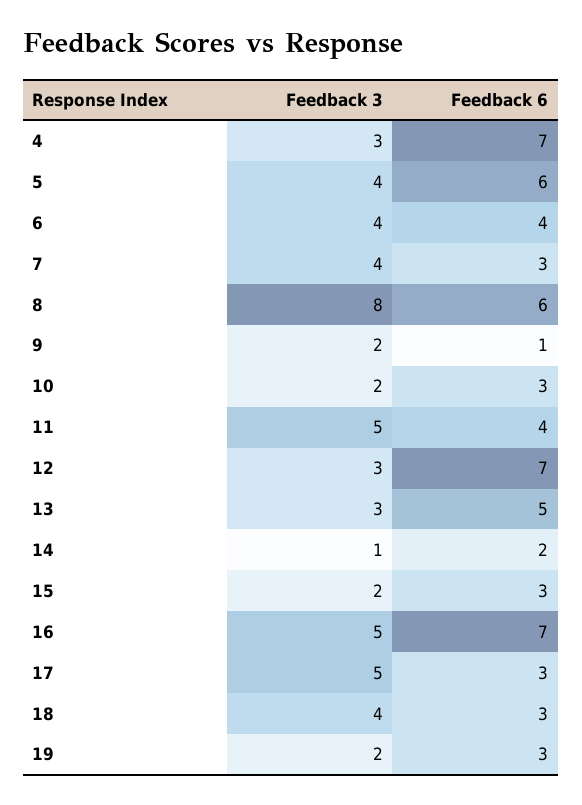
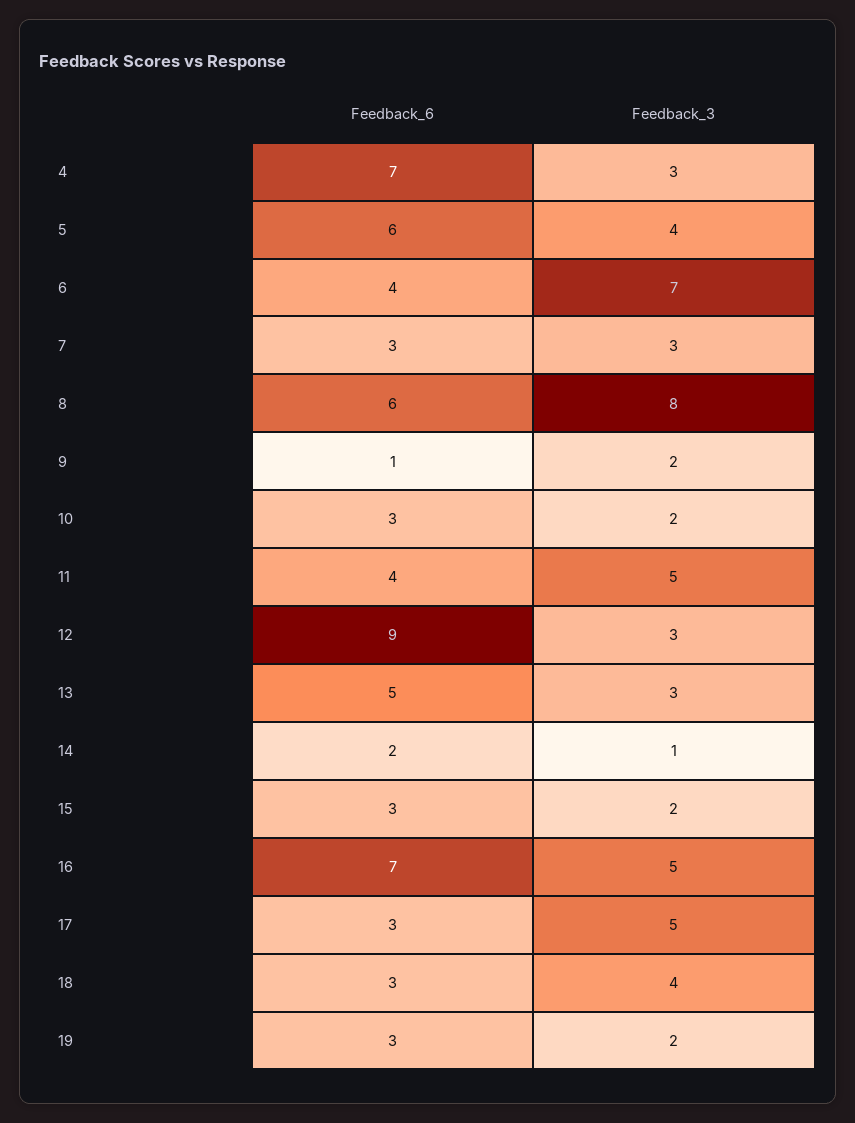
Feedback 3, 6: 4 -> 7
Feedback 3, 7: 4 -> 3
Feedback 6, 12: 7 -> 9

